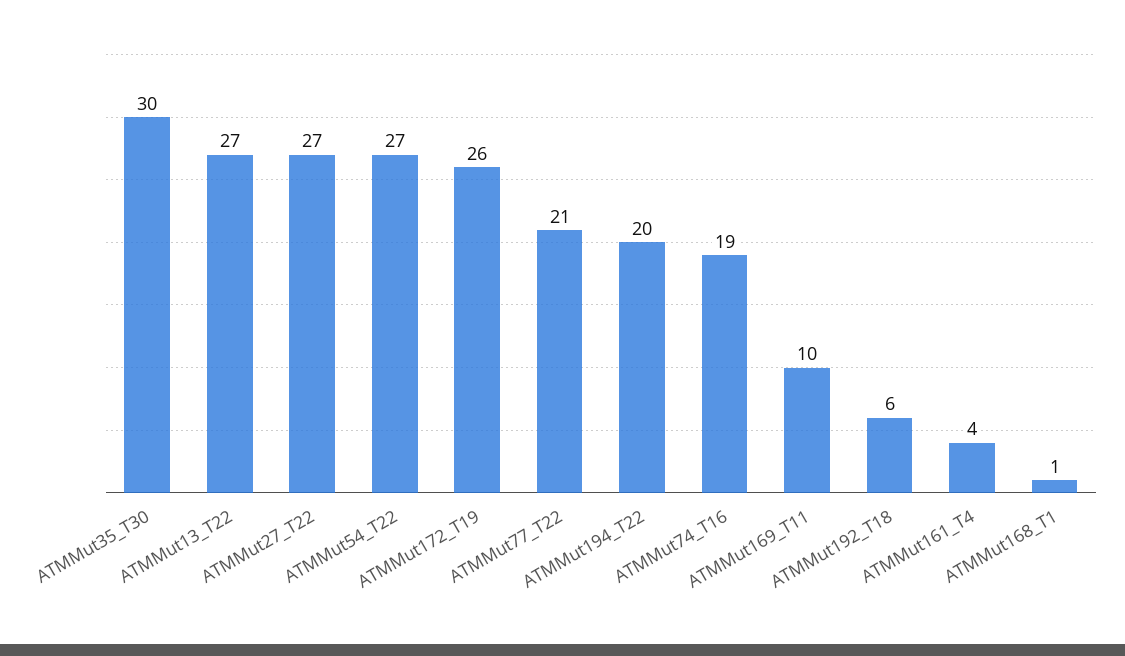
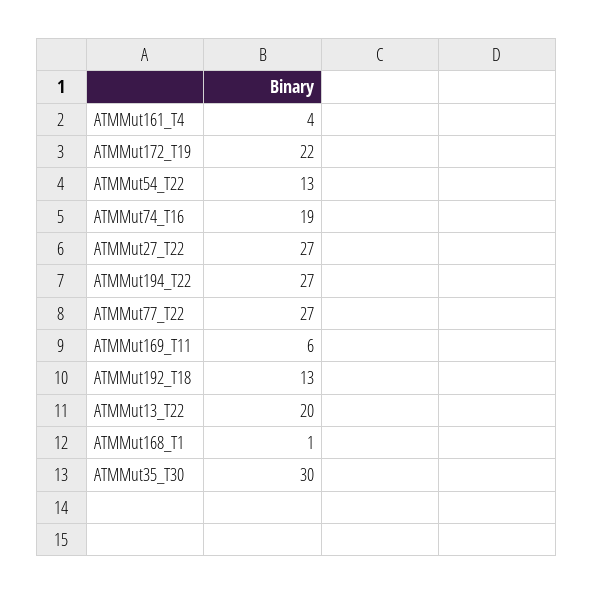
ATMMut13_T22: 27 -> 20
ATMMut54_T22: 27 -> 13
ATMMut172_T19: 26 -> 22
ATMMut77_T22: 21 -> 27
ATMMut194_T22: 20 -> 27
ATMMut169_T11: 10 -> 6
ATMMut192_T18: 6 -> 13

